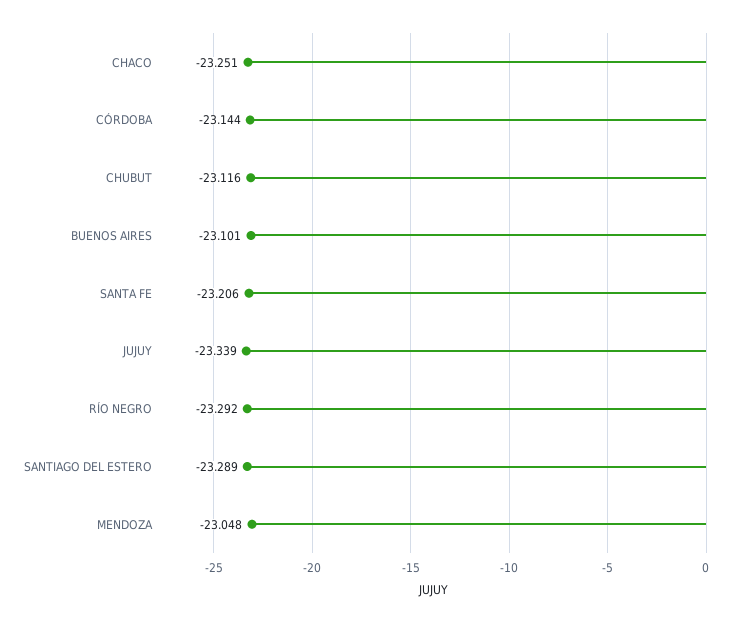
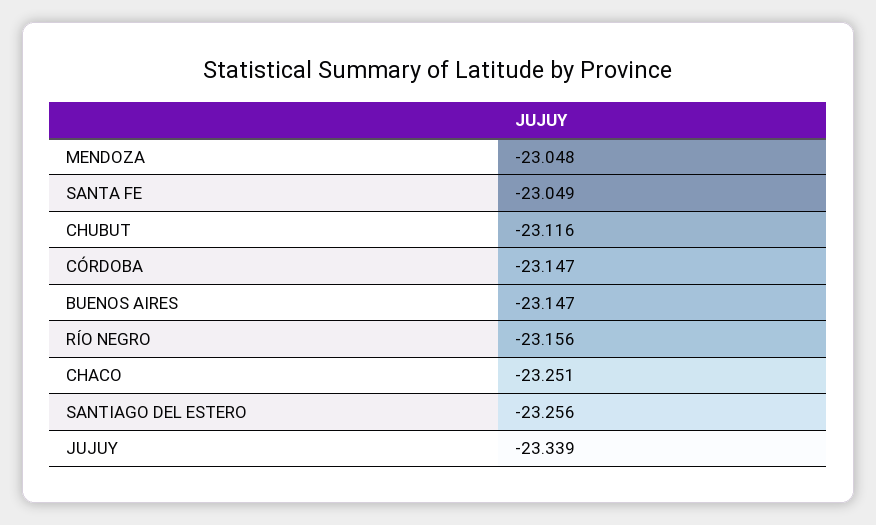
CÓRDOBA: -23.144 -> -23.147
BUENOS AIRES: -23.101 -> -23.147
SANTA FE: -23.206 -> -23.049
RÍO NEGRO: -23.292 -> -23.156
SANTIAGO DEL ESTERO: -23.289 -> -23.256

